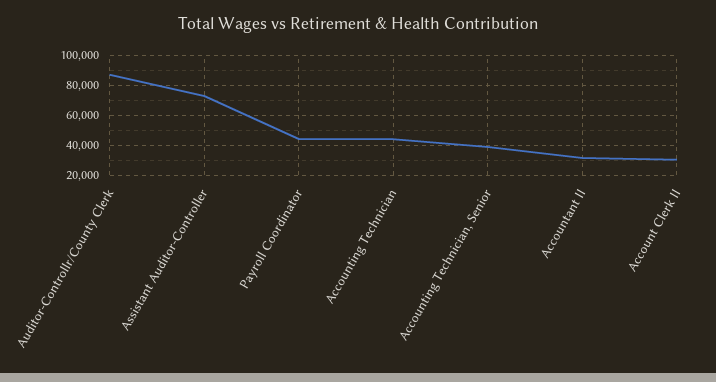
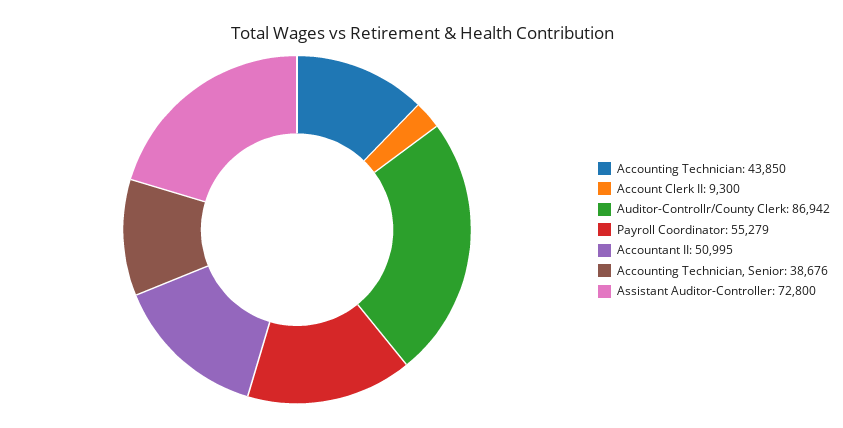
Payroll Coordinator: 45000 -> 55279
Accountant II: 30000 -> 50995
Account Clerk II: 30000 -> 9300

